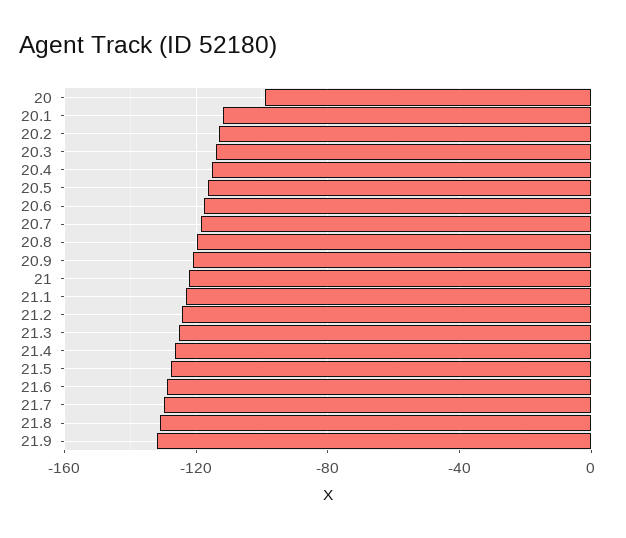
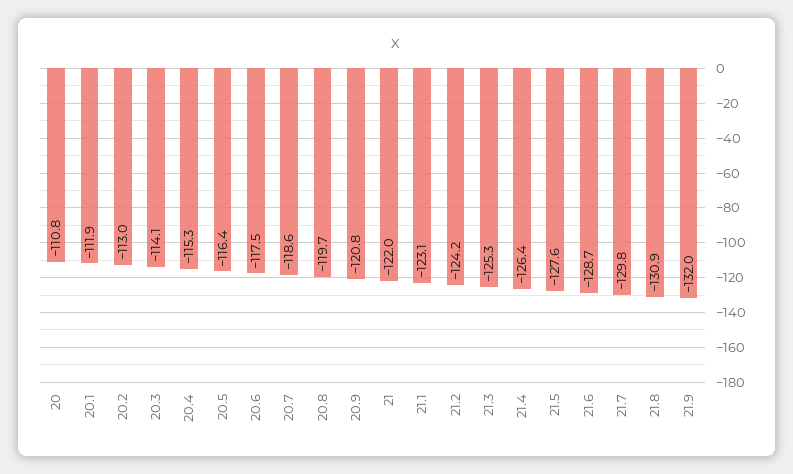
20: -100 -> -110.8

